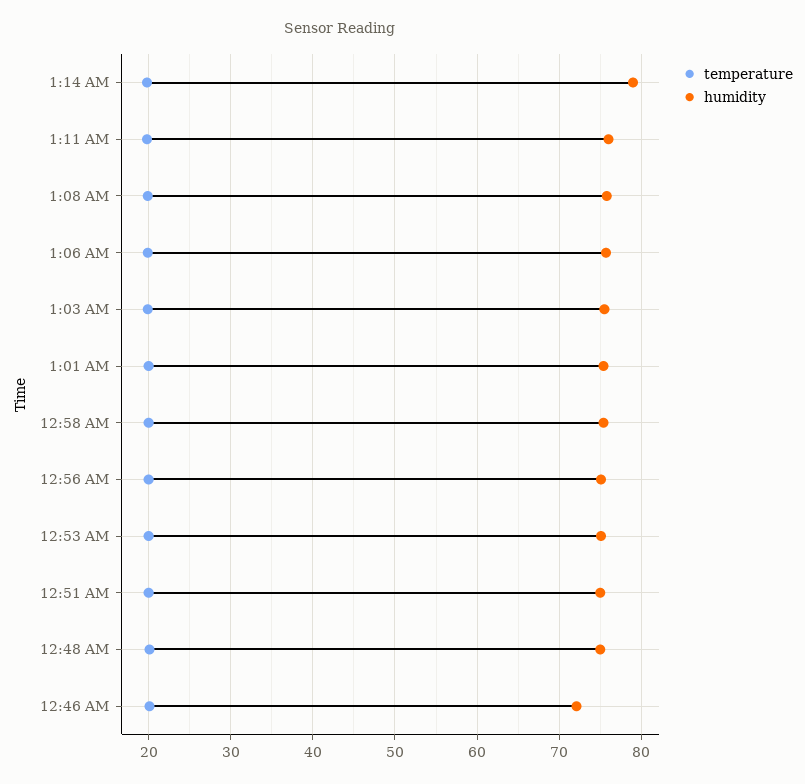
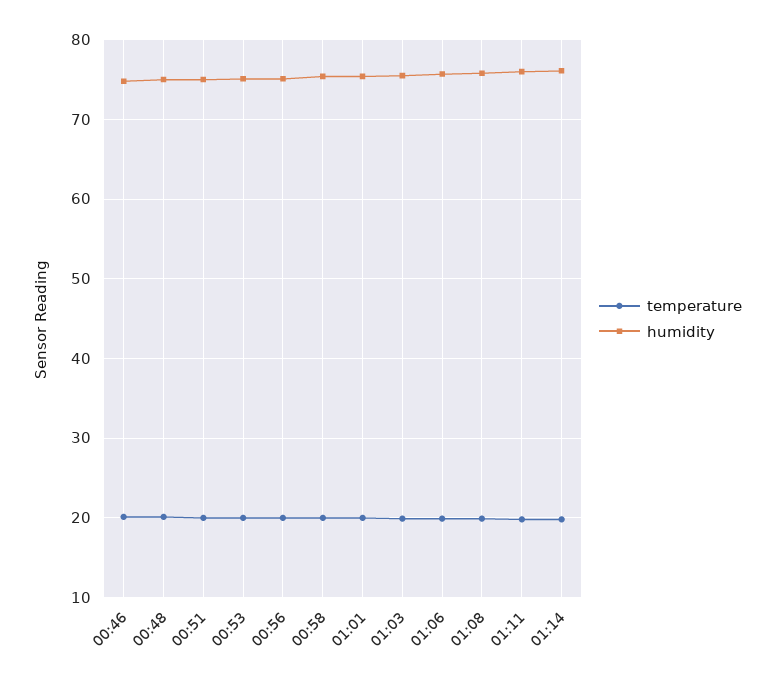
humidity, 1:14 AM: 79 -> 76
humidity, 12:46 AM: 72 -> 75

